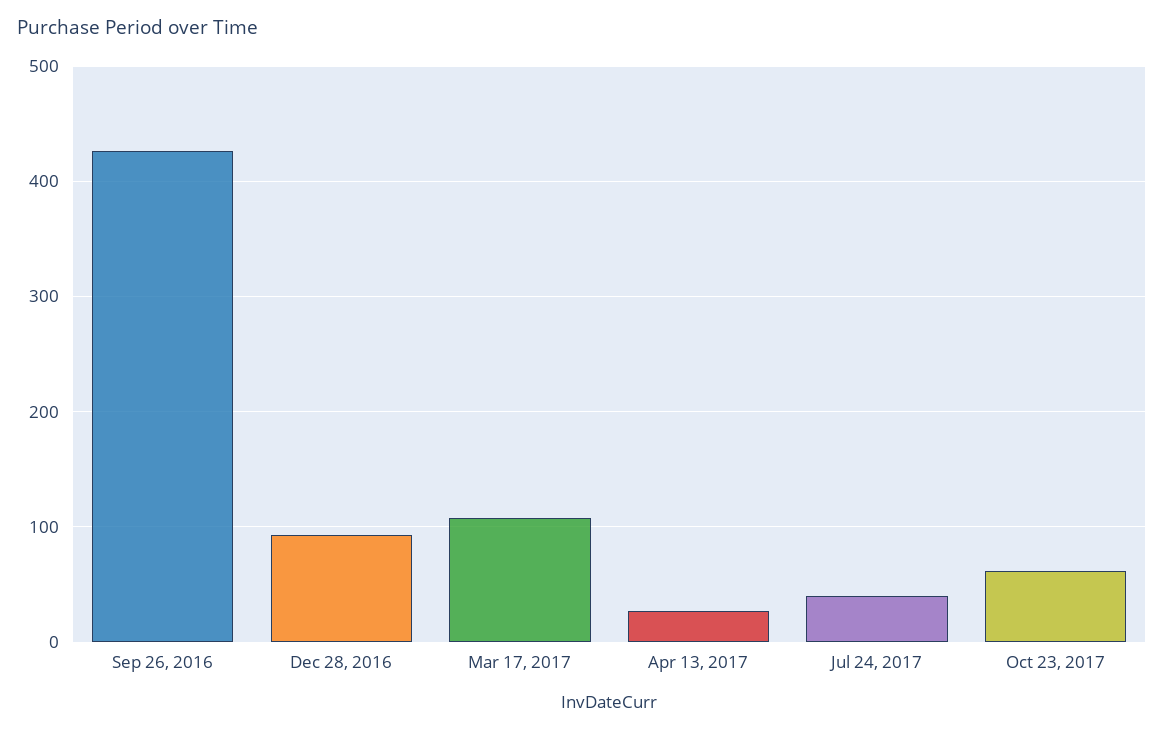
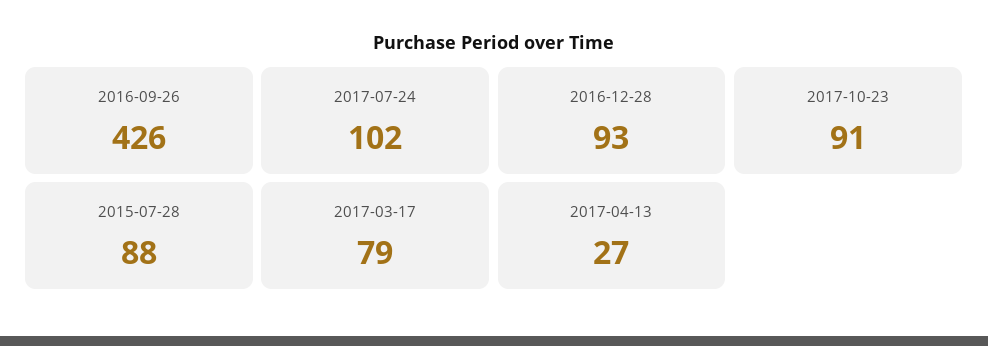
Mar 17, 2017: 110 -> 79
Jul 24, 2017: 40 -> 102
Oct 23, 2017: 60 -> 91
2015-07-28: none -> 88

